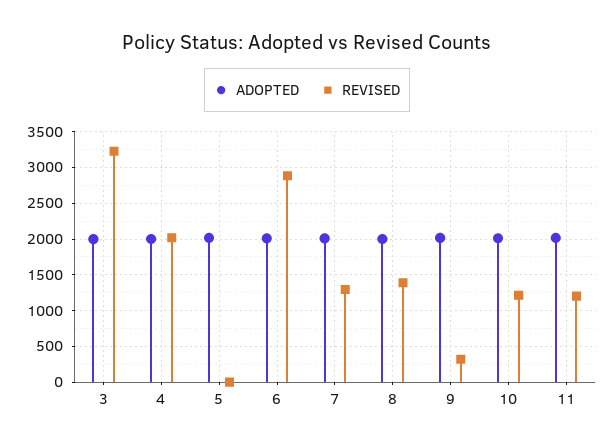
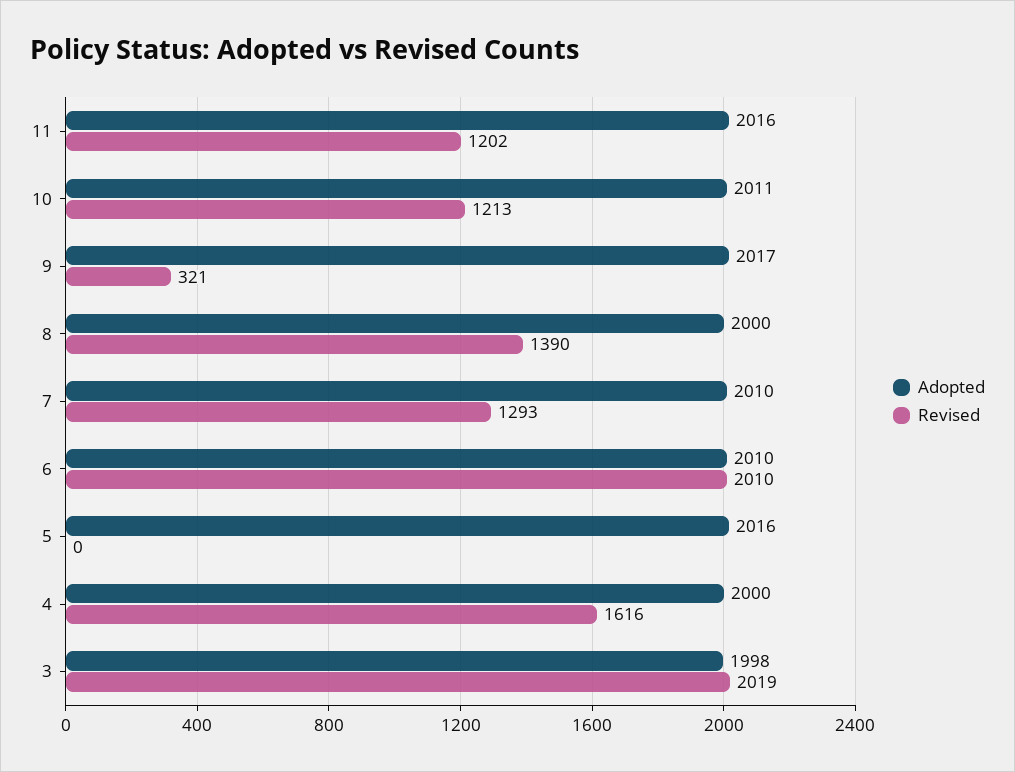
REVISED, 3: 3200 -> 2019
REVISED, 4: 2000 -> 1616
REVISED, 6: 2900 -> 2010

